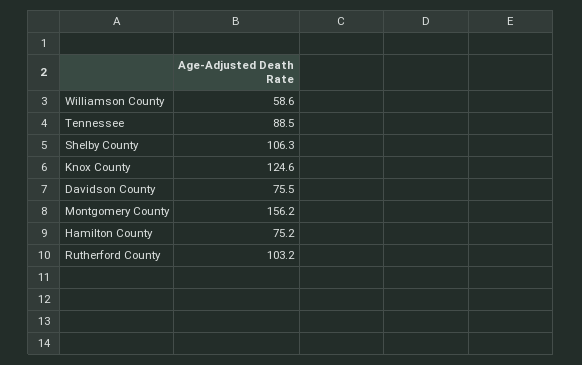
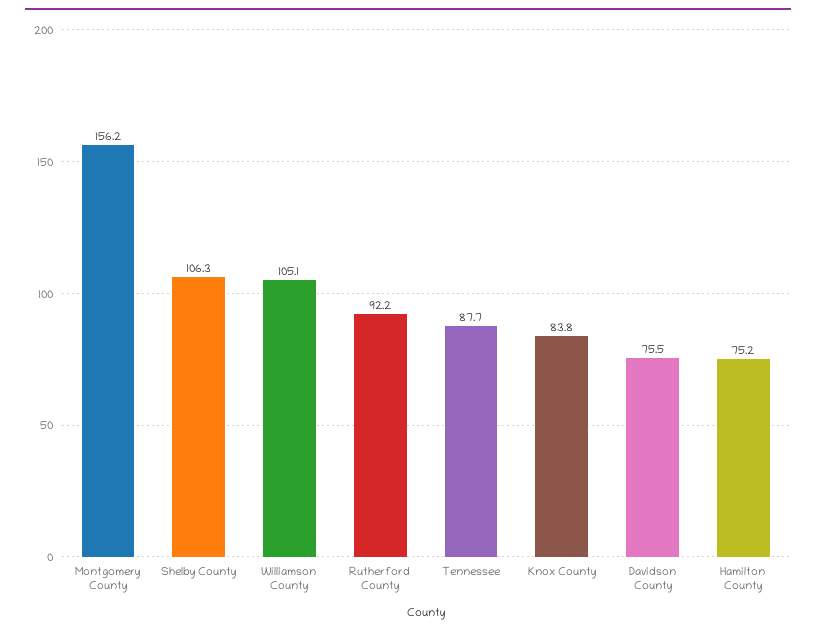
Williamson County: 58.6 -> 105.1
Tennessee: 88.5 -> 87.7
Knox County: 124.6 -> 83.8
Rutherford County: 103.2 -> 92.2

